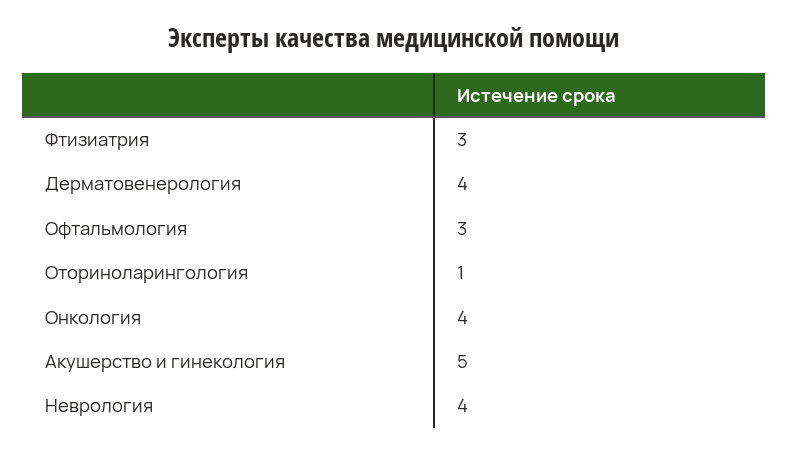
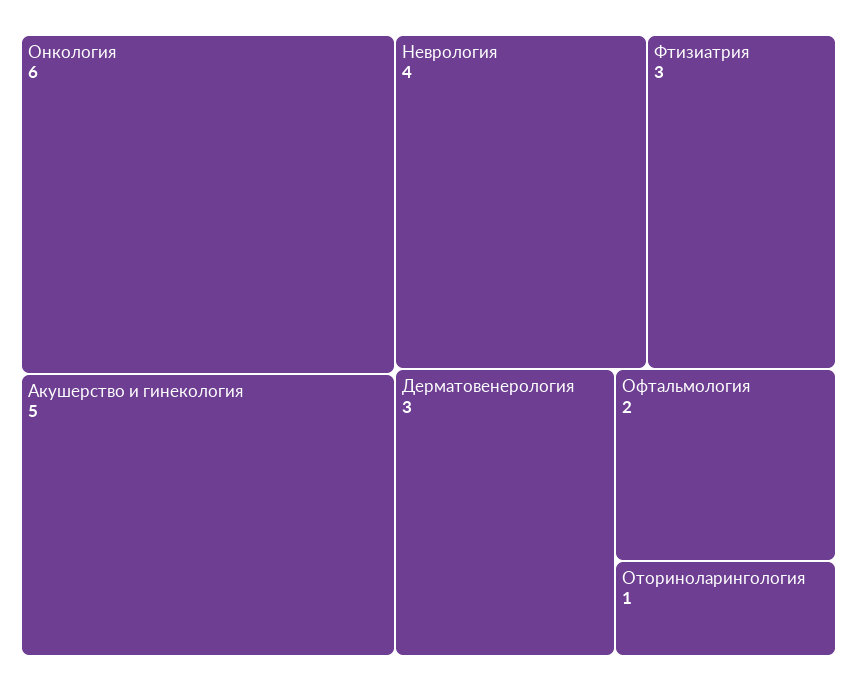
Дерматовенерология: 4 -> 3
Офтальмология: 3 -> 2
Онкология: 4 -> 6

